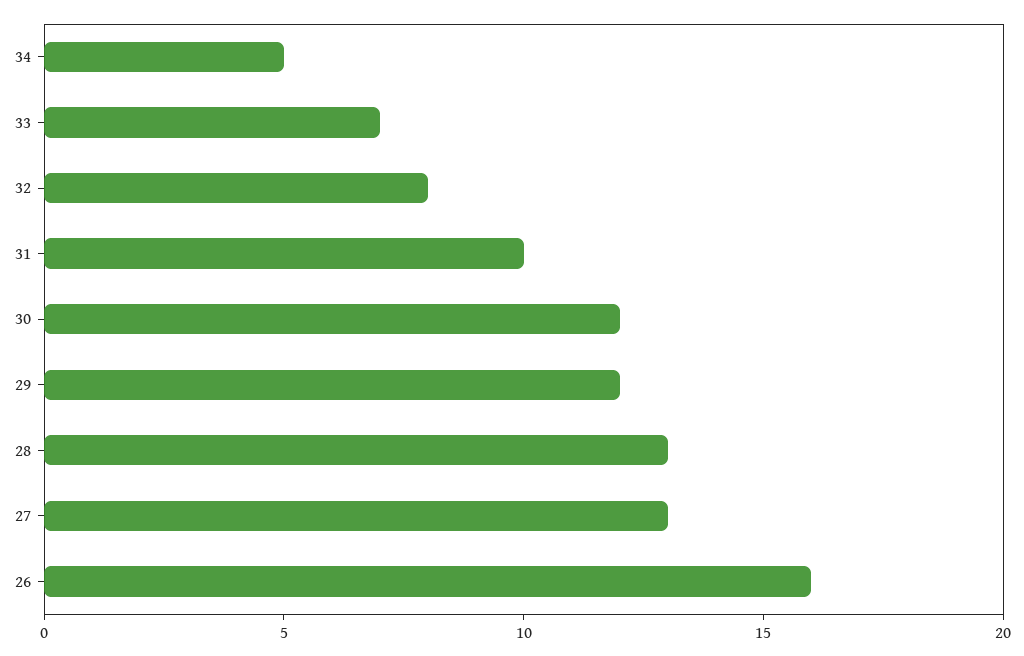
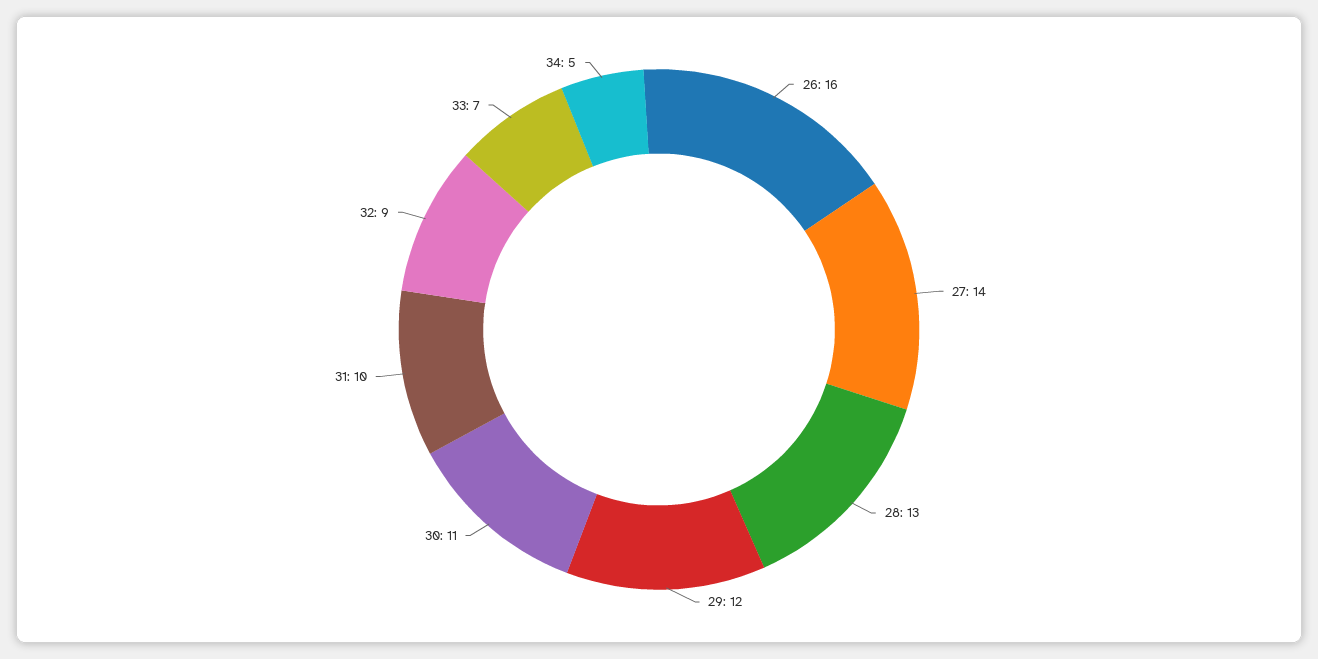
32: 8 -> 9
30: 12 -> 11
27: 13 -> 14

